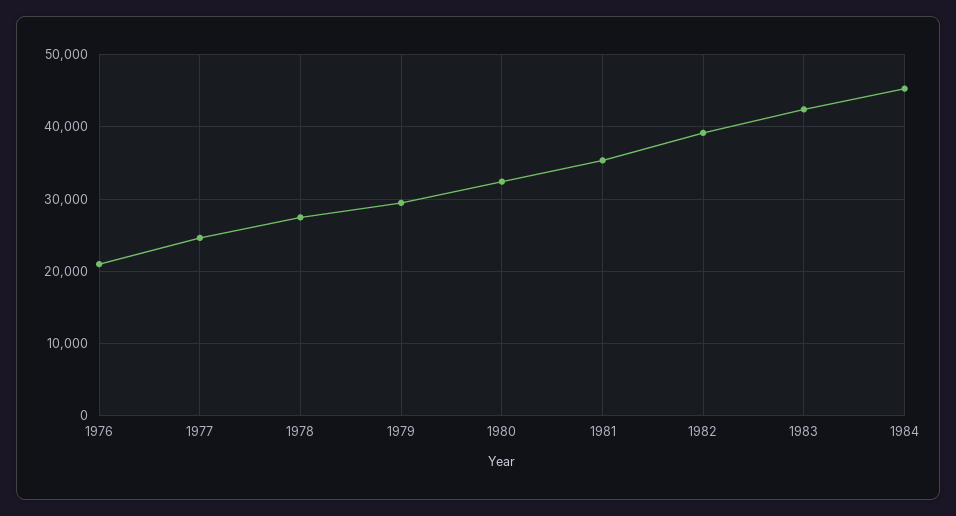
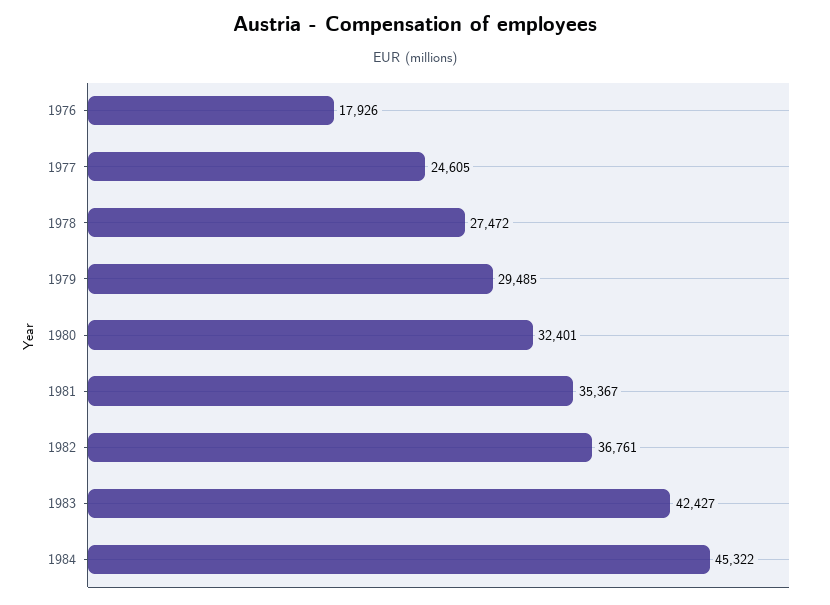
1976: 21000 -> 17926
1982: 39000 -> 36761

